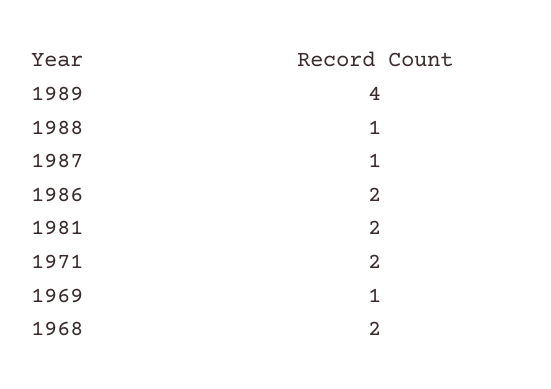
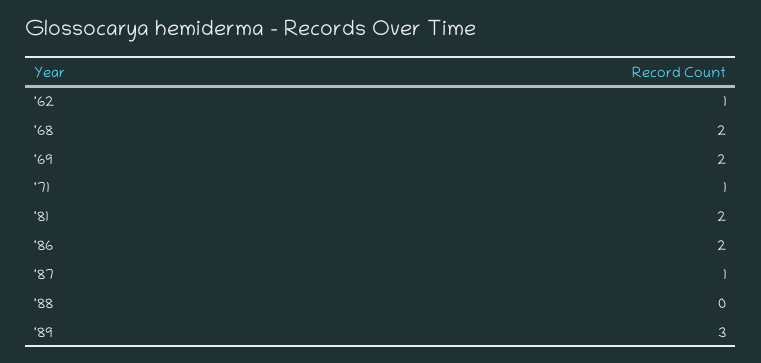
1989: 4 -> 3
1988: 1 -> 0
1971: 2 -> 1
1969: 1 -> 2
'62: none -> 1

